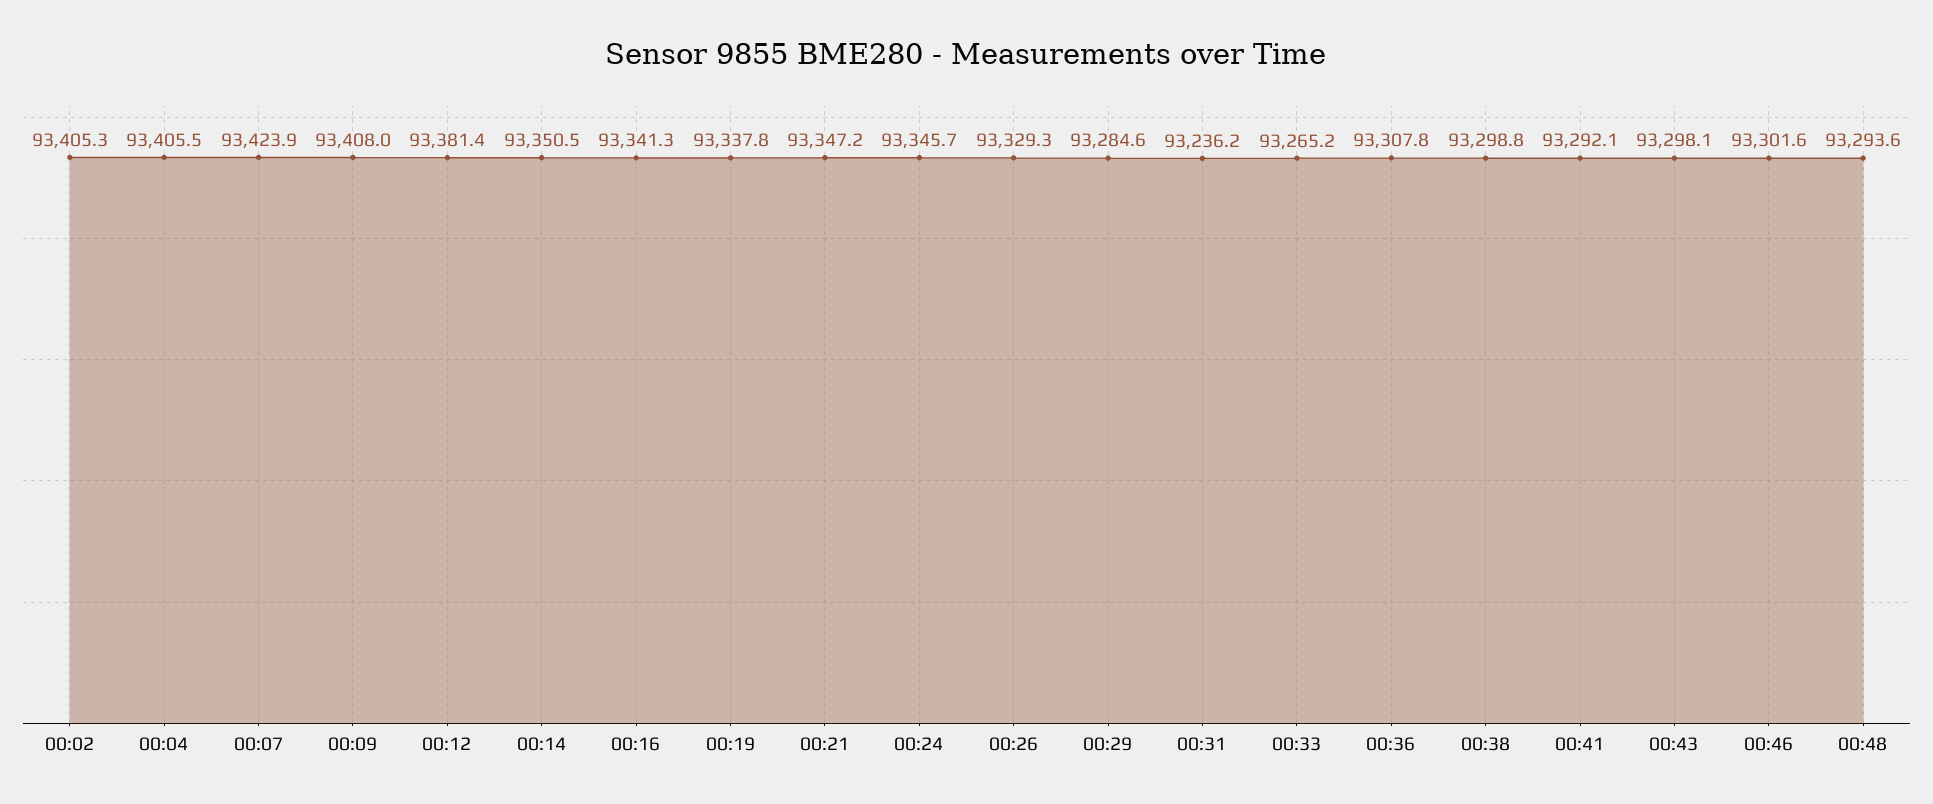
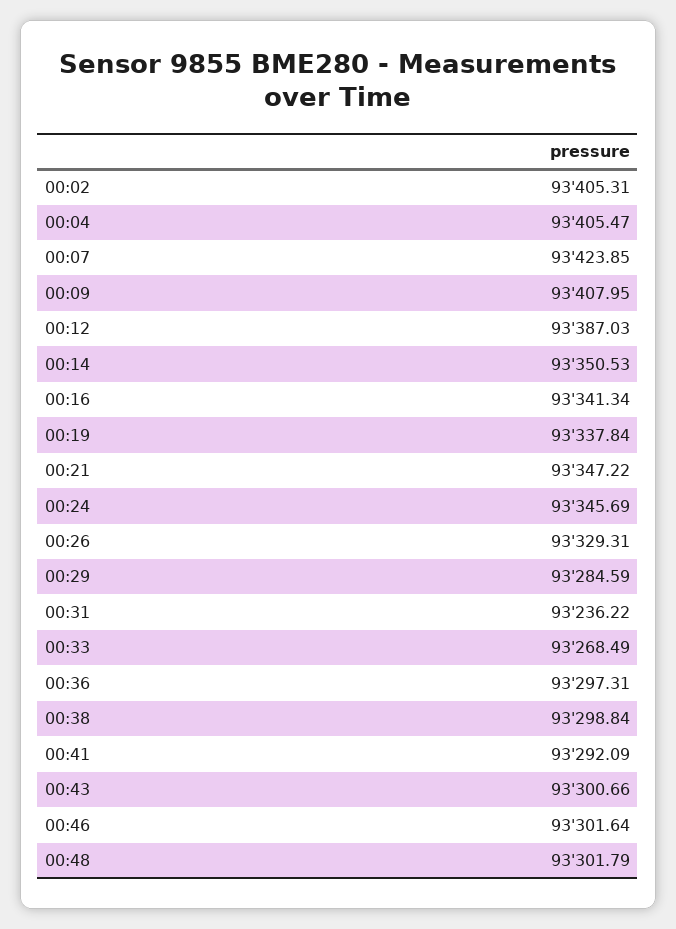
00:12: 93381.4 -> 93387.03
00:33: 93265.2 -> 93268.49
00:36: 93307.8 -> 93297.31
00:43: 93298.1 -> 93300.66
00:48: 93293.6 -> 93301.79

